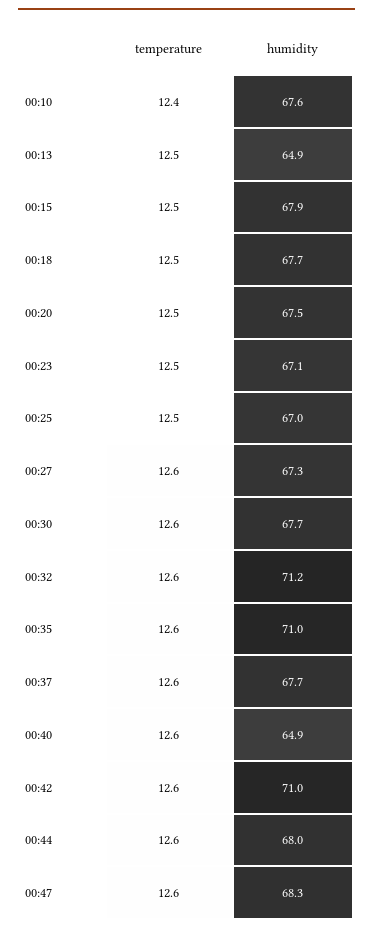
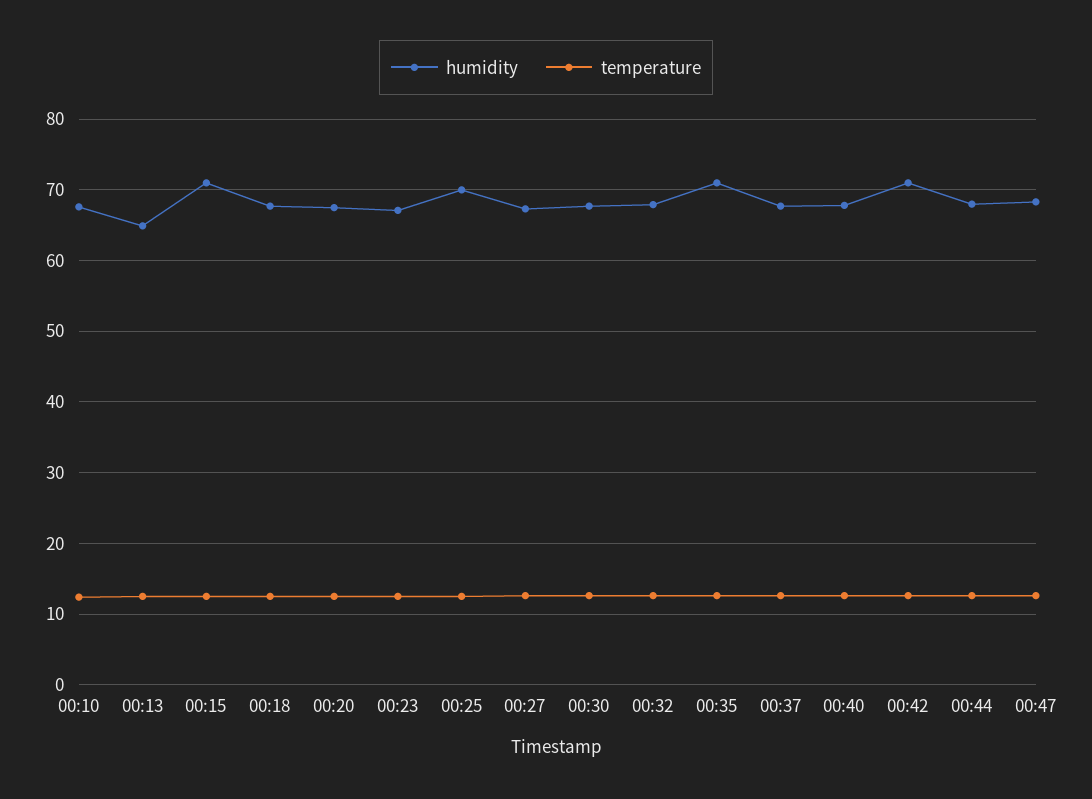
humidity, 00:15: 67.9 -> 71
humidity, 00:25: 67 -> 70
humidity, 00:32: 71.2 -> 68
humidity, 00:40: 64.9 -> 68

